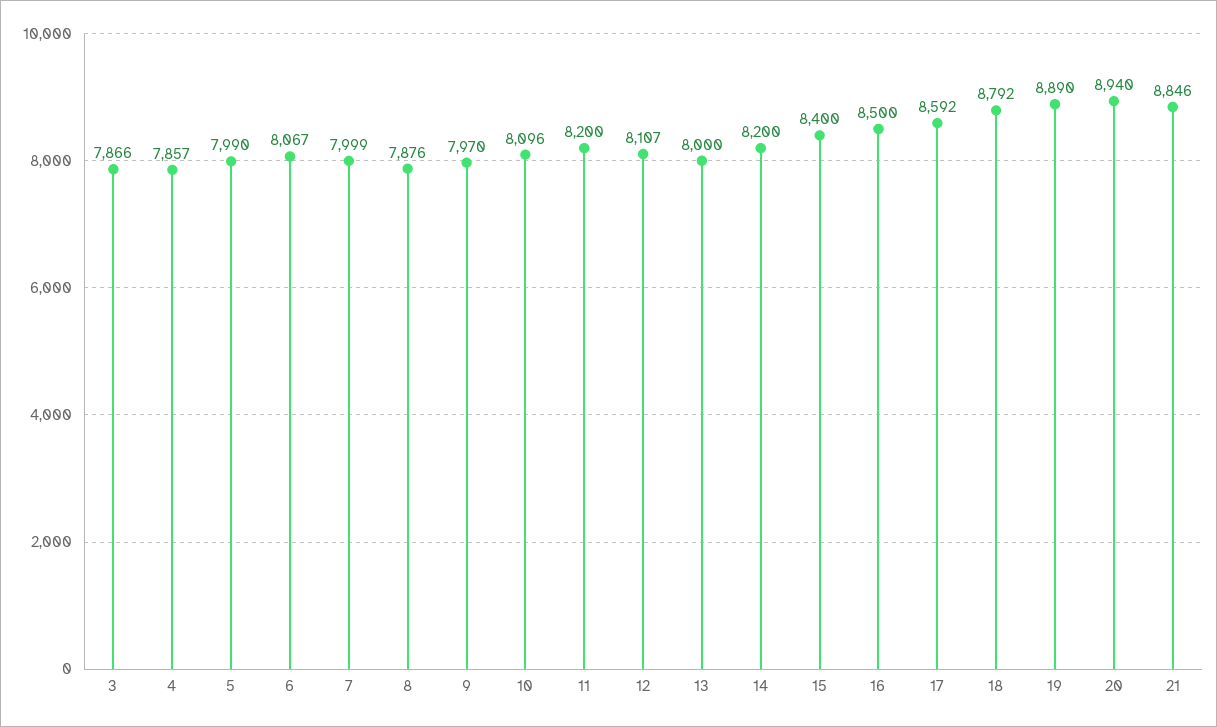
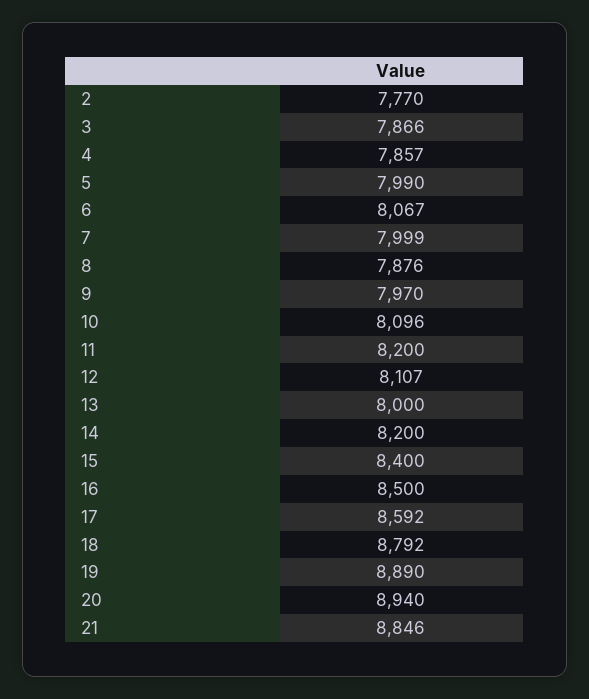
2: none -> 7770

